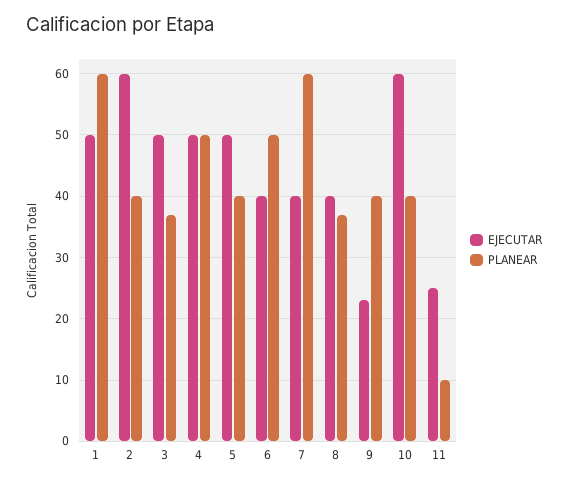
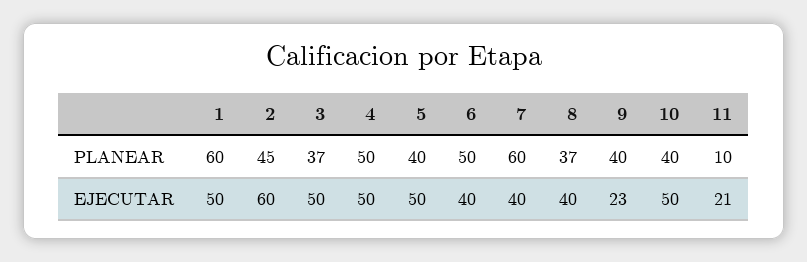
PLANEAR, 2: 40 -> 45
EJECUTAR, 10: 60 -> 50
EJECUTAR, 11: 25 -> 21

